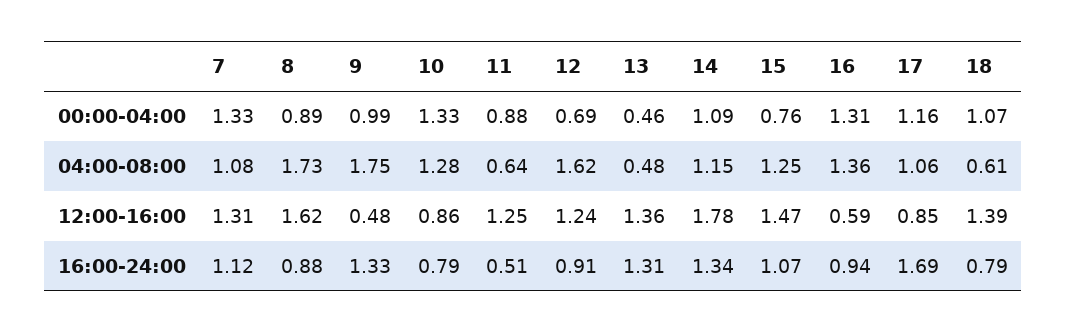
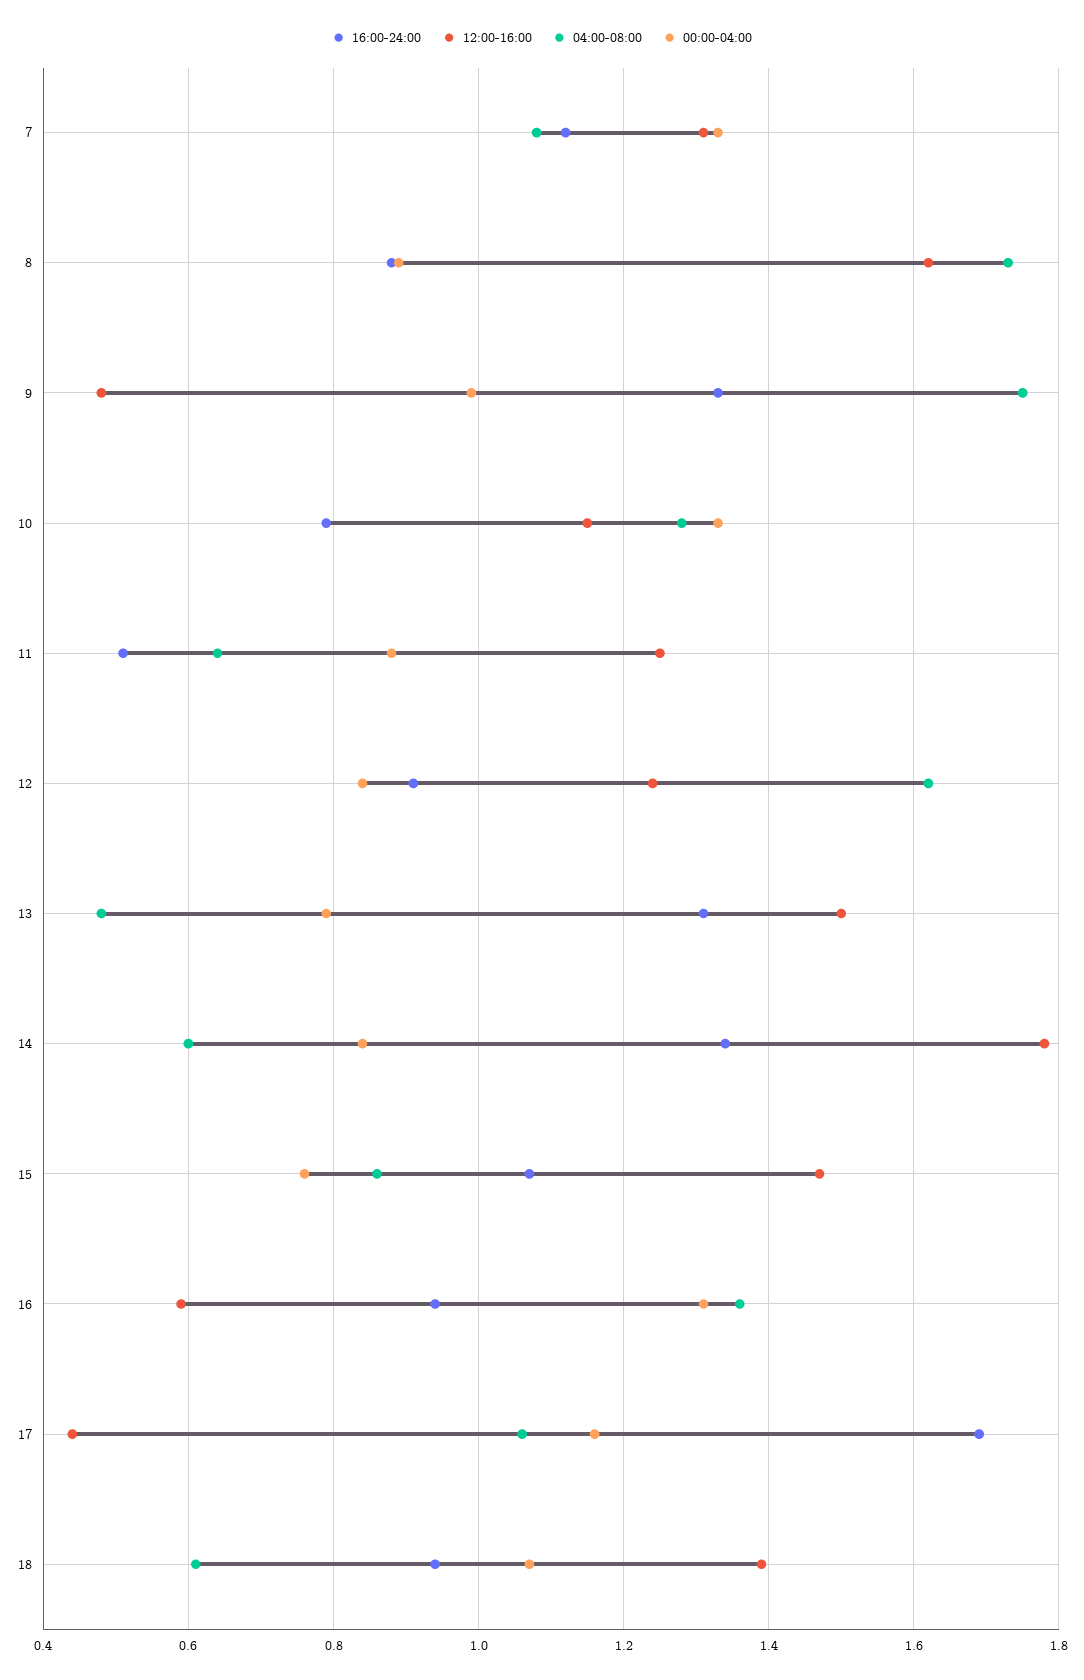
00:00-04:00, 12: 0.69 -> 0.85
00:00-04:00, 13: 0.46 -> 0.8
00:00-04:00, 14: 1.09 -> 0.85
04:00-08:00, 14: 1.15 -> 0.6
04:00-08:00, 15: 1.25 -> 0.85
12:00-16:00, 10: 0.86 -> 1.15
12:00-16:00, 13: 1.36 -> 1.5
12:00-16:00, 17: 0.85 -> 0.45
16:00-24:00, 18: 0.79 -> 0.95

